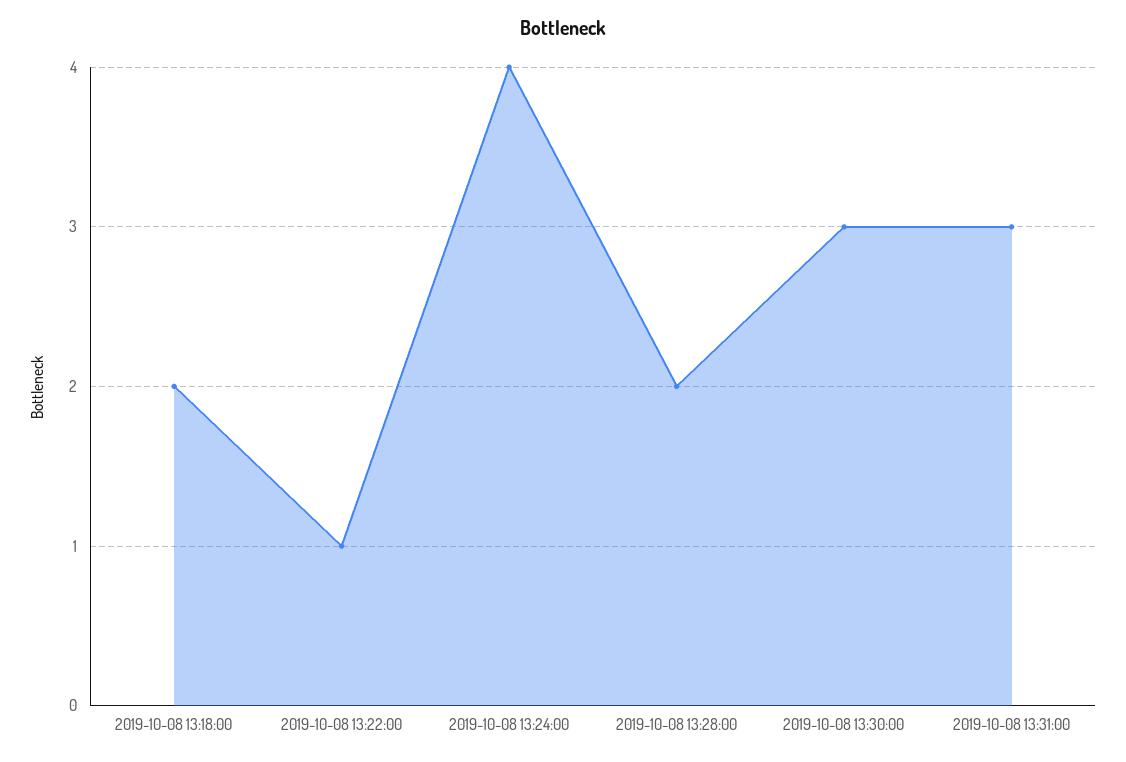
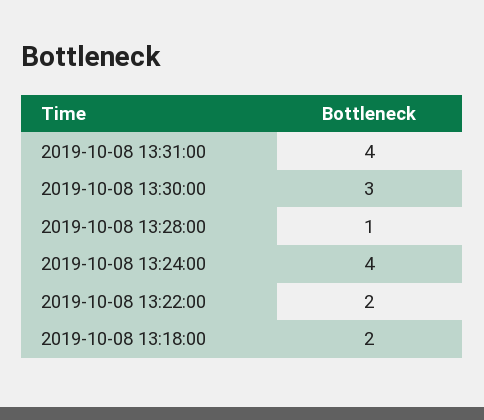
2019-10-08 13:22:00: 1 -> 2
2019-10-08 13:28:00: 2 -> 1
2019-10-08 13:31:00: 3 -> 4

